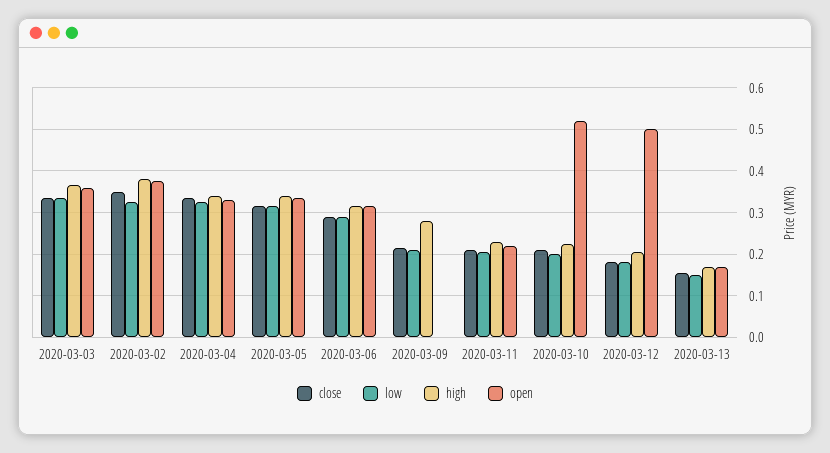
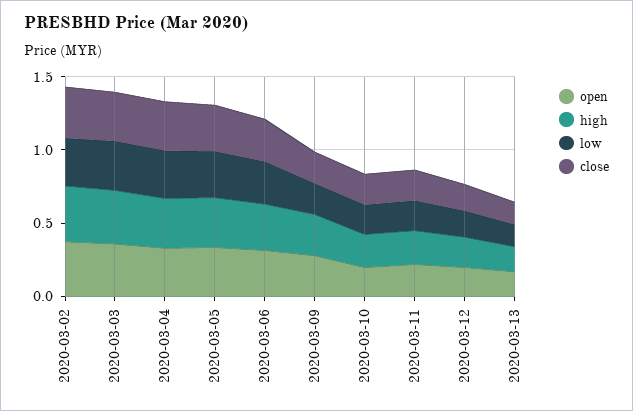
open, 2020-03-09: 0 -> 0.3
open, 2020-03-10: 0.52 -> 0.2
open, 2020-03-12: 0.5 -> 0.2

